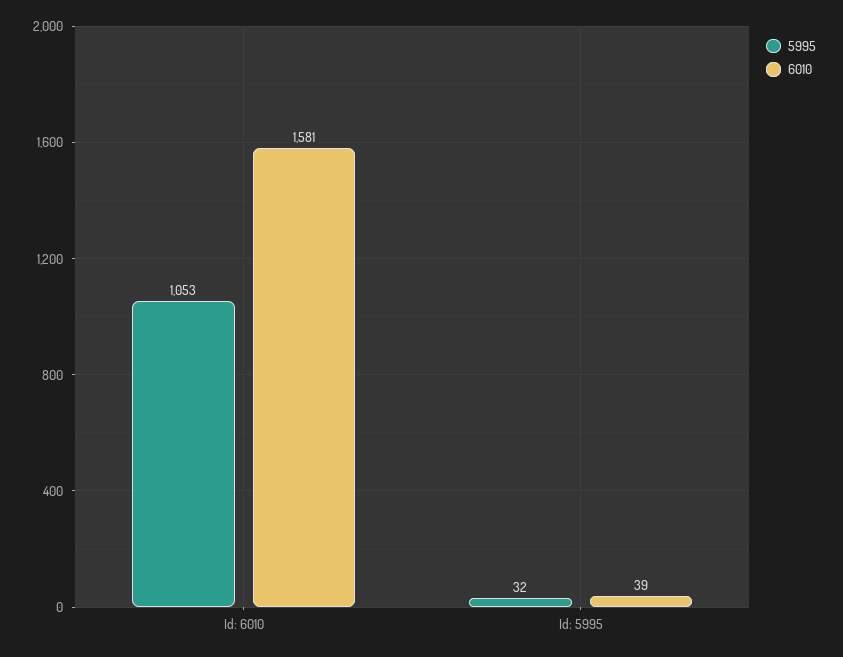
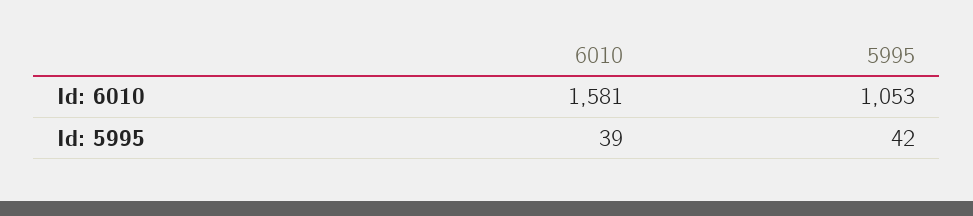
5995, Id: 5995: 32 -> 42

